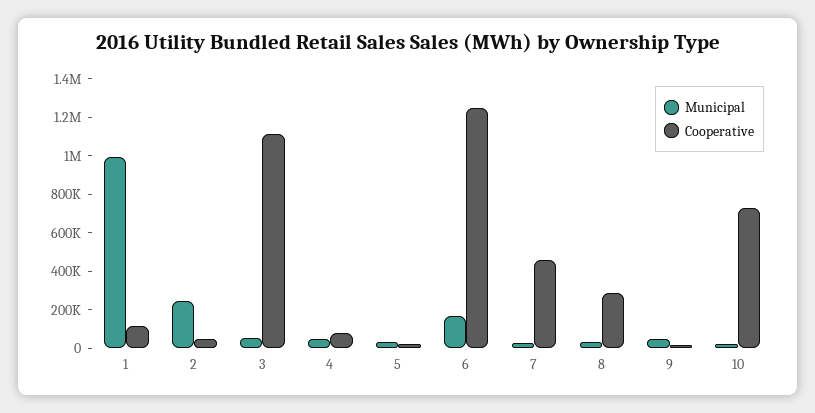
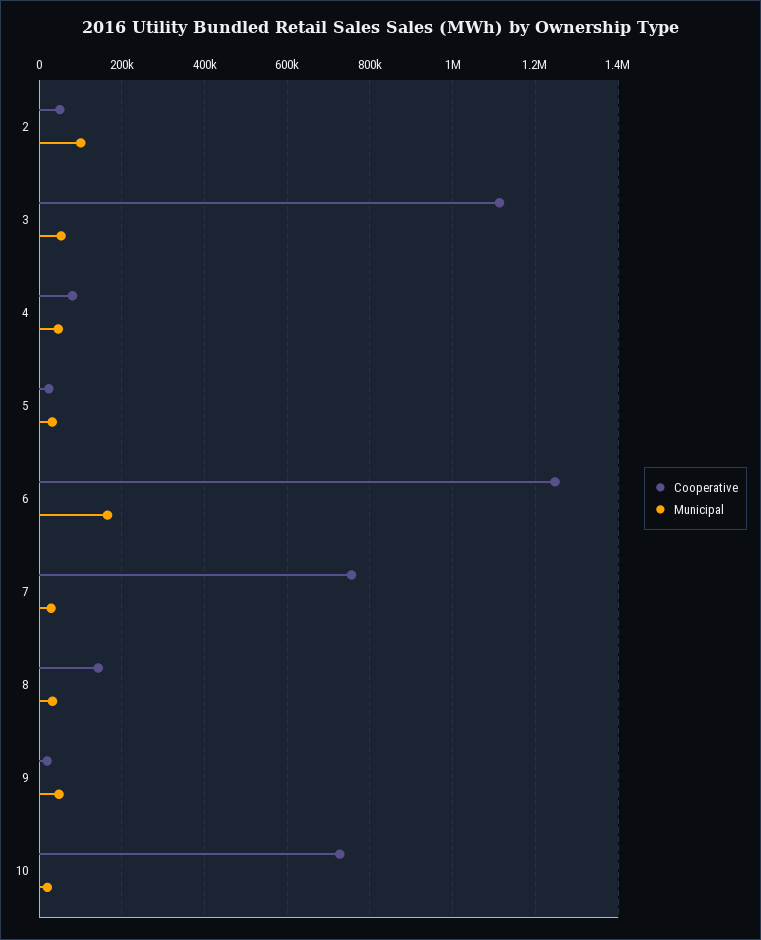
Municipal, 1: 1000000 -> none
Cooperative, 1: 100000 -> none
Municipal, 2: 250000 -> 100000
Cooperative, 7: 450000 -> 760000
Cooperative, 8: 300000 -> 140000

